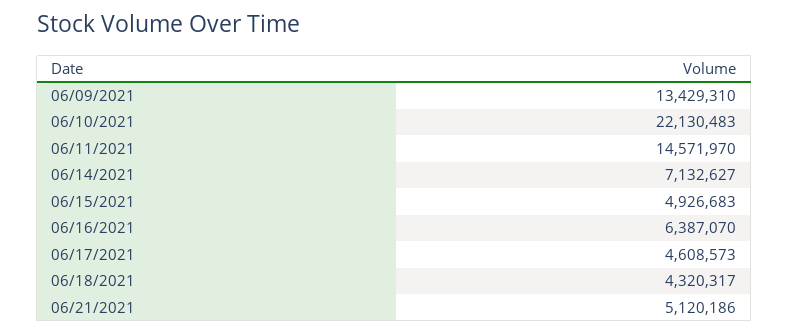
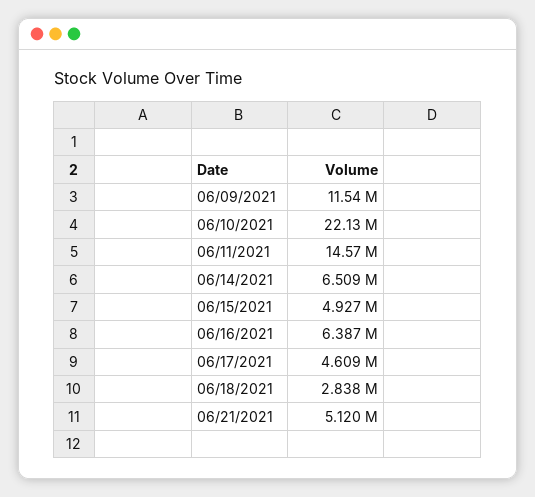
06/09/2021: 13429310 -> 11540000
06/14/2021: 7132627 -> 6509000
06/18/2021: 4320317 -> 2838000

